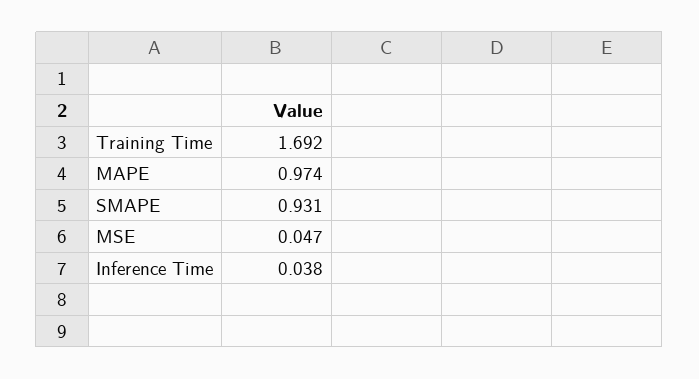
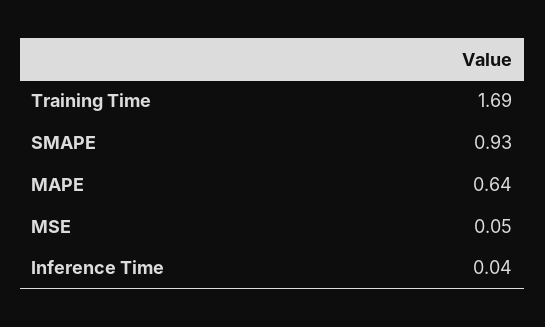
MAPE: 0.974 -> 0.64

